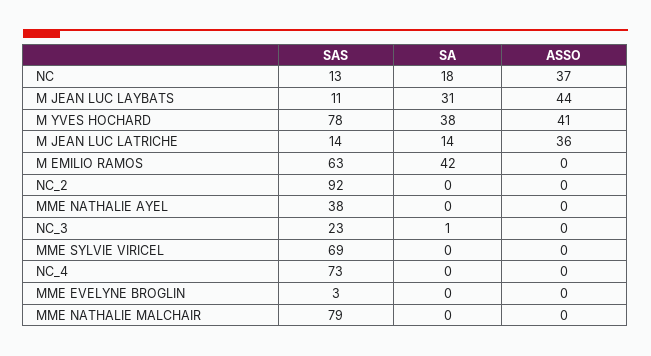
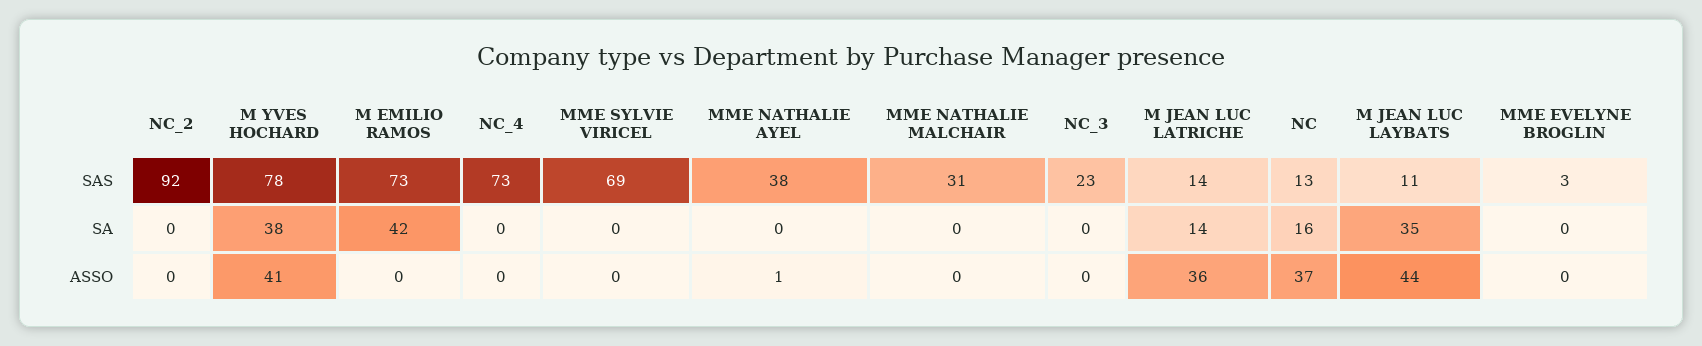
SA, NC: 18 -> 16
SA, M JEAN LUC LAYBATS: 31 -> 35
SAS, M EMILIO RAMOS: 63 -> 73
ASSO, MME NATHALIE AYEL: 0 -> 1
SA, NC_3: 1 -> 0
SAS, MME NATHALIE MALCHAIR: 79 -> 31

